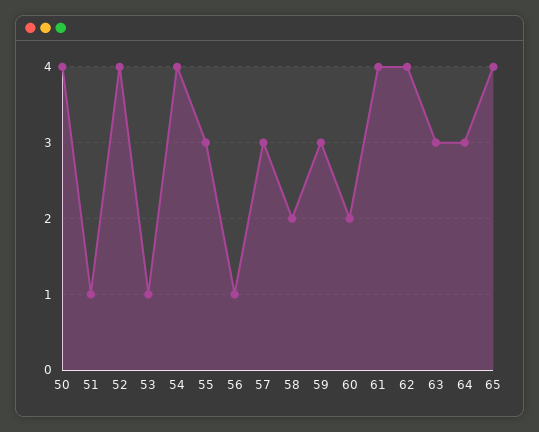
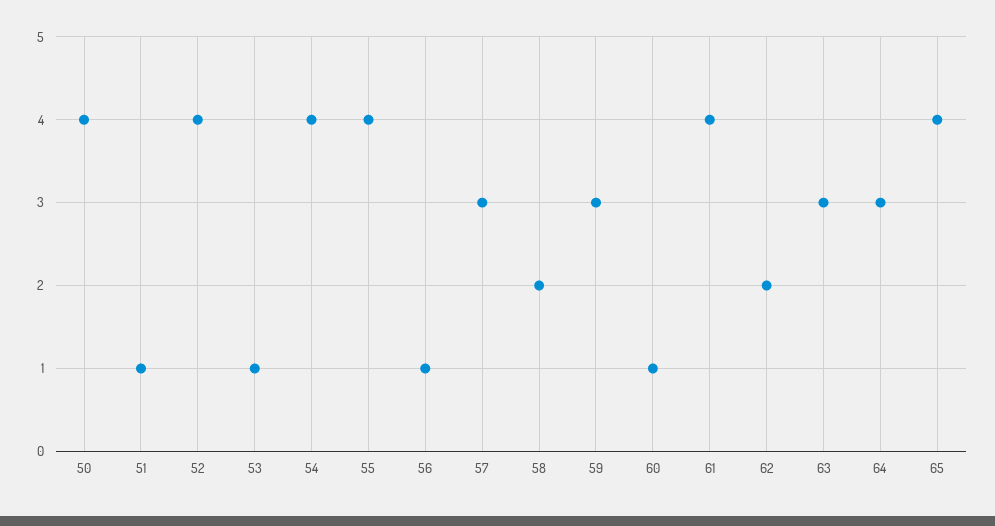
55: 3 -> 4
60: 2 -> 1
62: 4 -> 2

